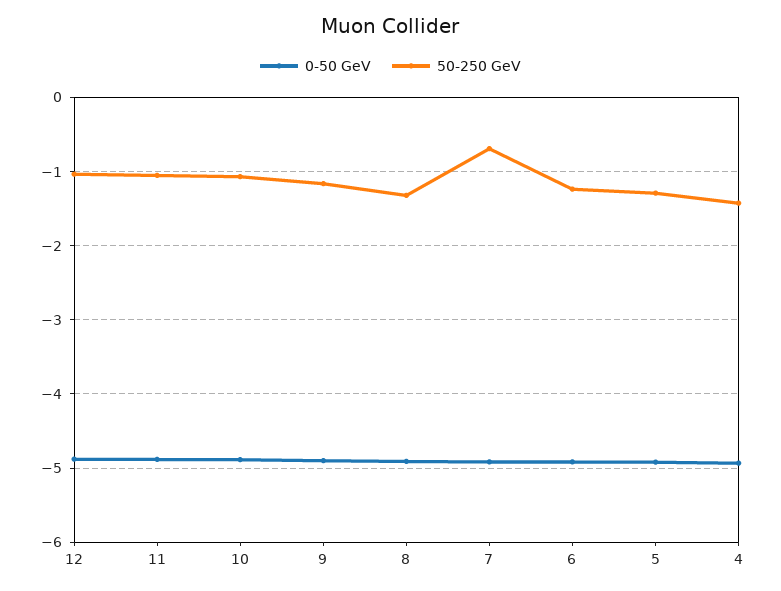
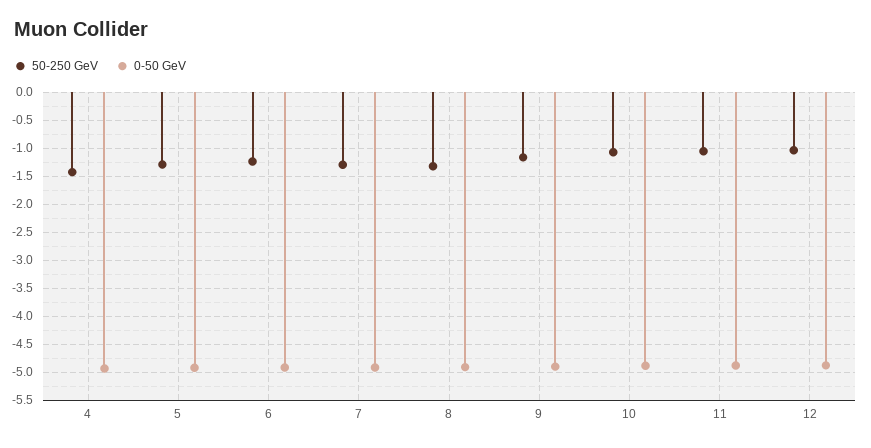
50-250 GeV, 7: -0.7 -> -1.25

